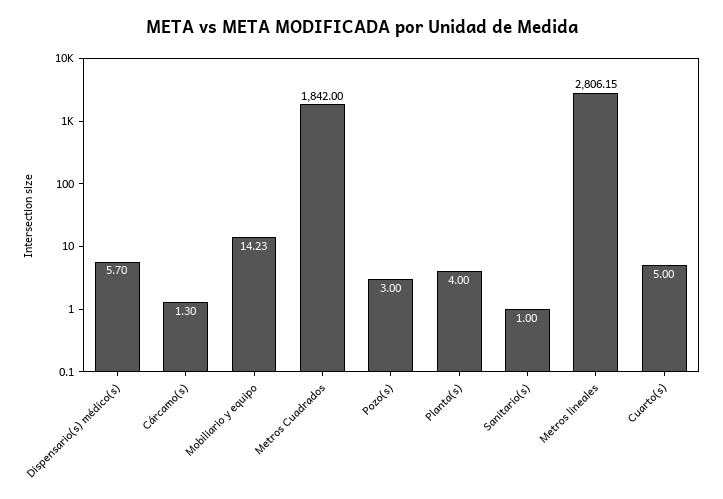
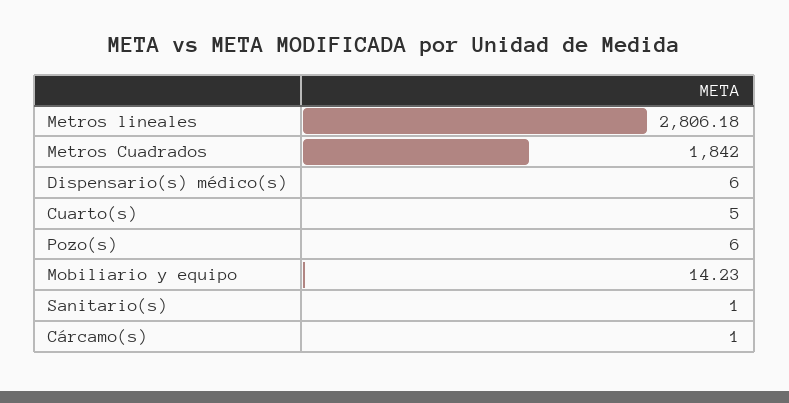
Dispensario(s) médico(s): 5.7 -> 6
Cárcamo(s): 1.3 -> 1
Pozo(s): 3 -> 6
Planta(s): 4 -> none
Metros lineales: 2806.15 -> 2806.18

